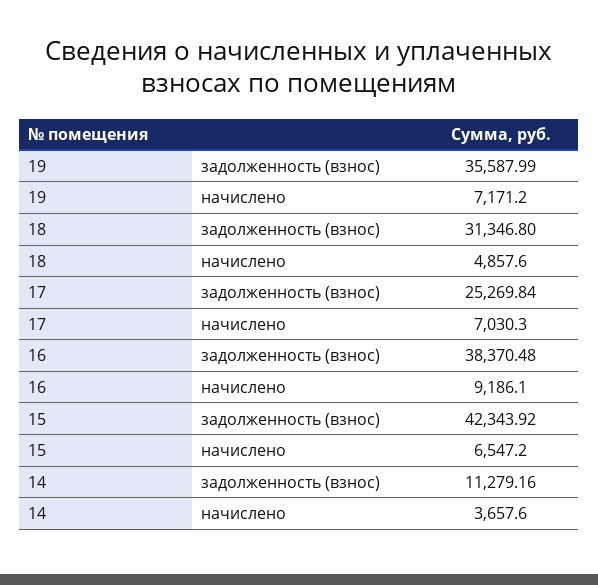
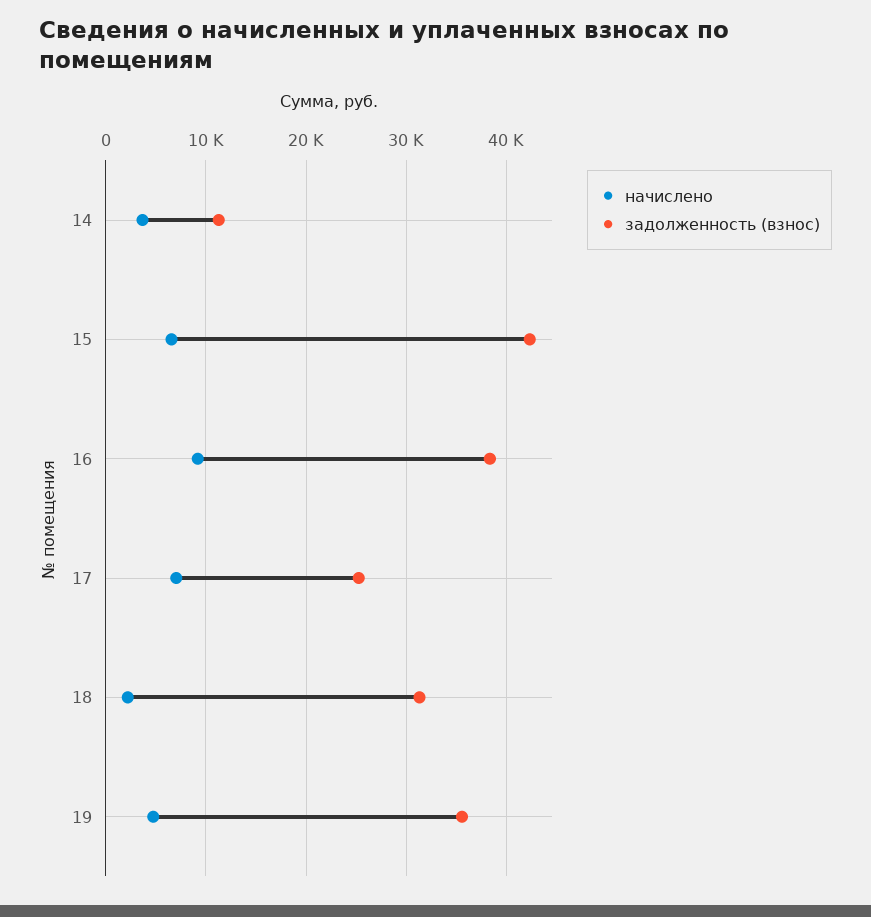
начислено, 19: 7171.2 -> 5000
начислено, 18: 4857.6 -> 2000

